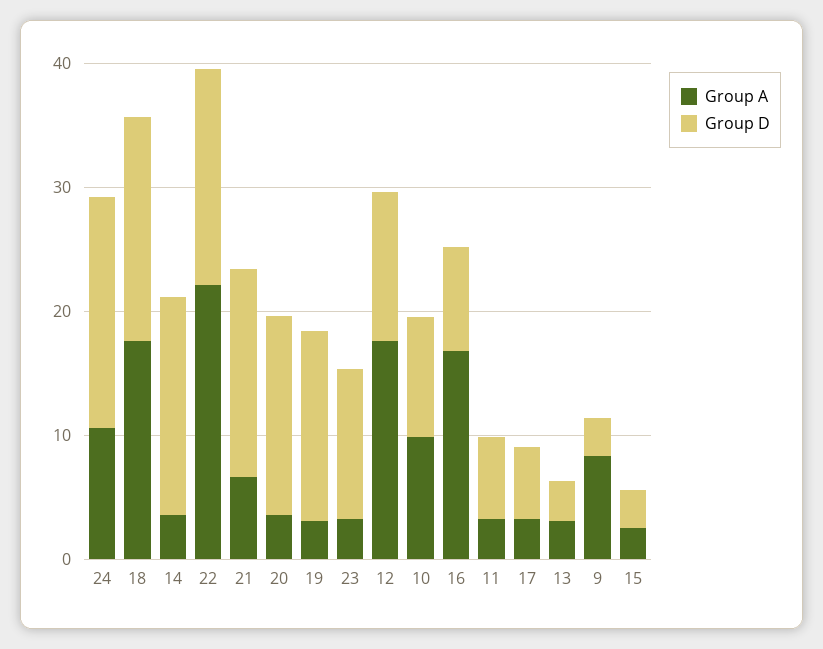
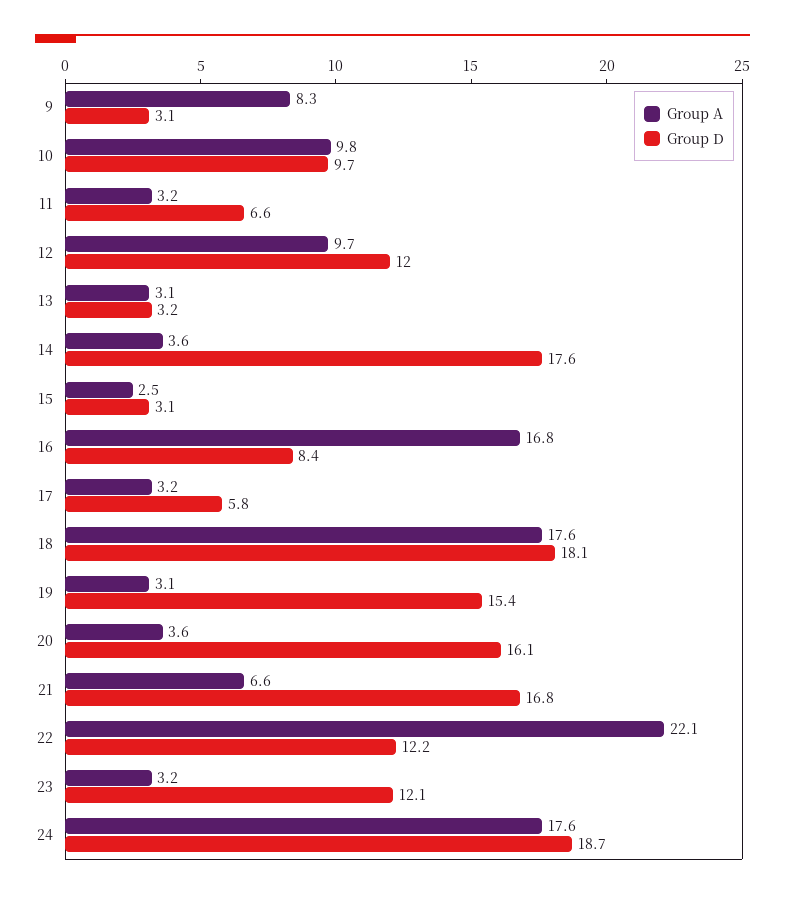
Group A, 24: 10 -> 17.6
Group D, 22: 18 -> 12.2
Group A, 12: 18 -> 9.7

